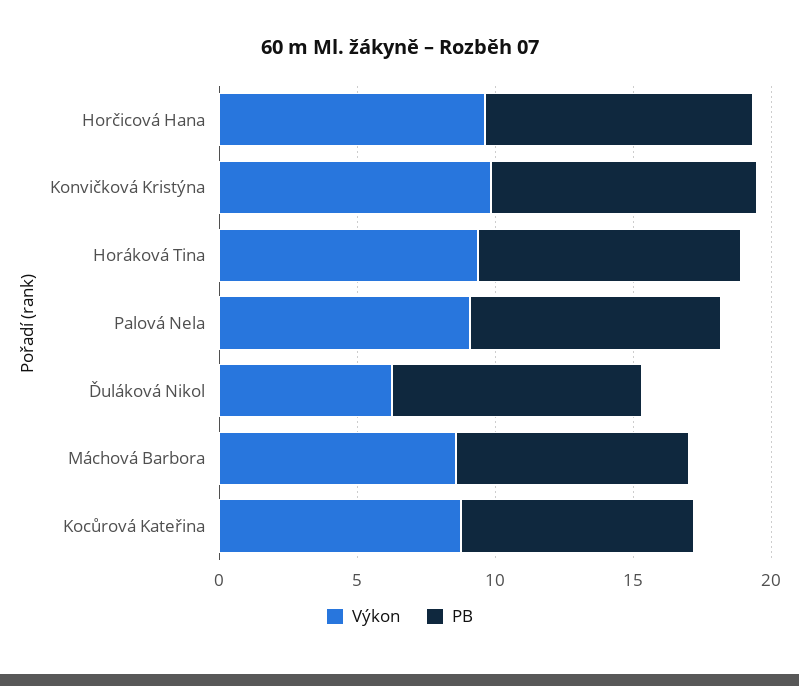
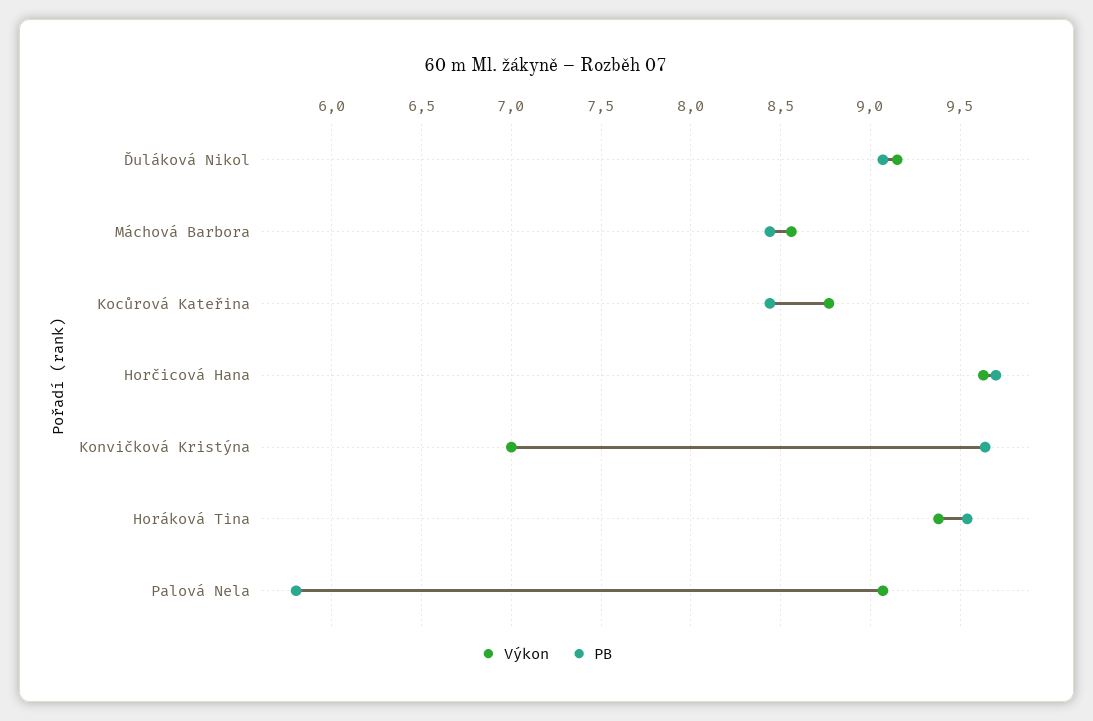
Výkon, Konvičková Kristýna: 10 -> 7
PB, Palová Nela: 9 -> 5.8
Výkon, Ďuláková Nikol: 6 -> 9.15

